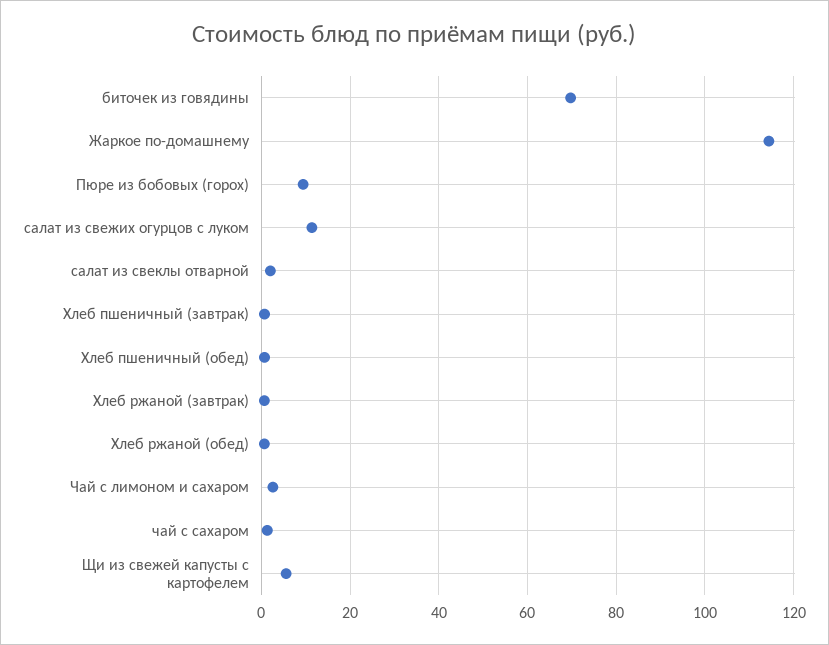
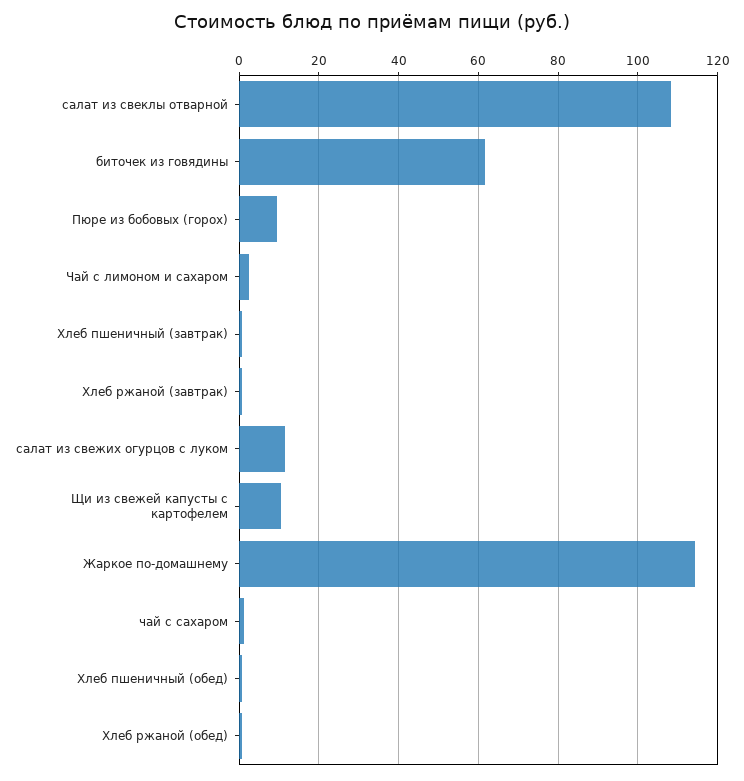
биточек из говядины: 70 -> 62
салат из свеклы отварной: 2 -> 108
Щи из свежей капусты с картофелем: 6 -> 10

